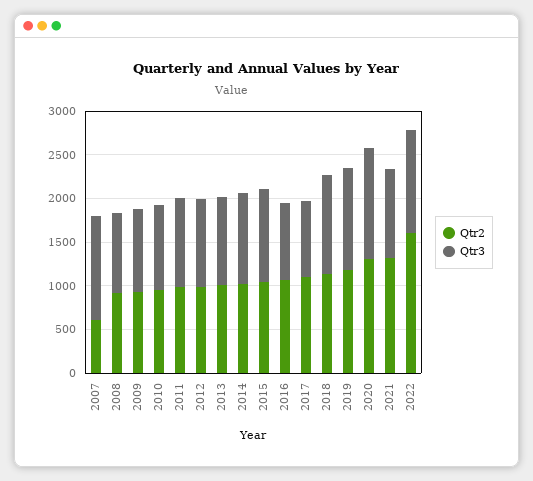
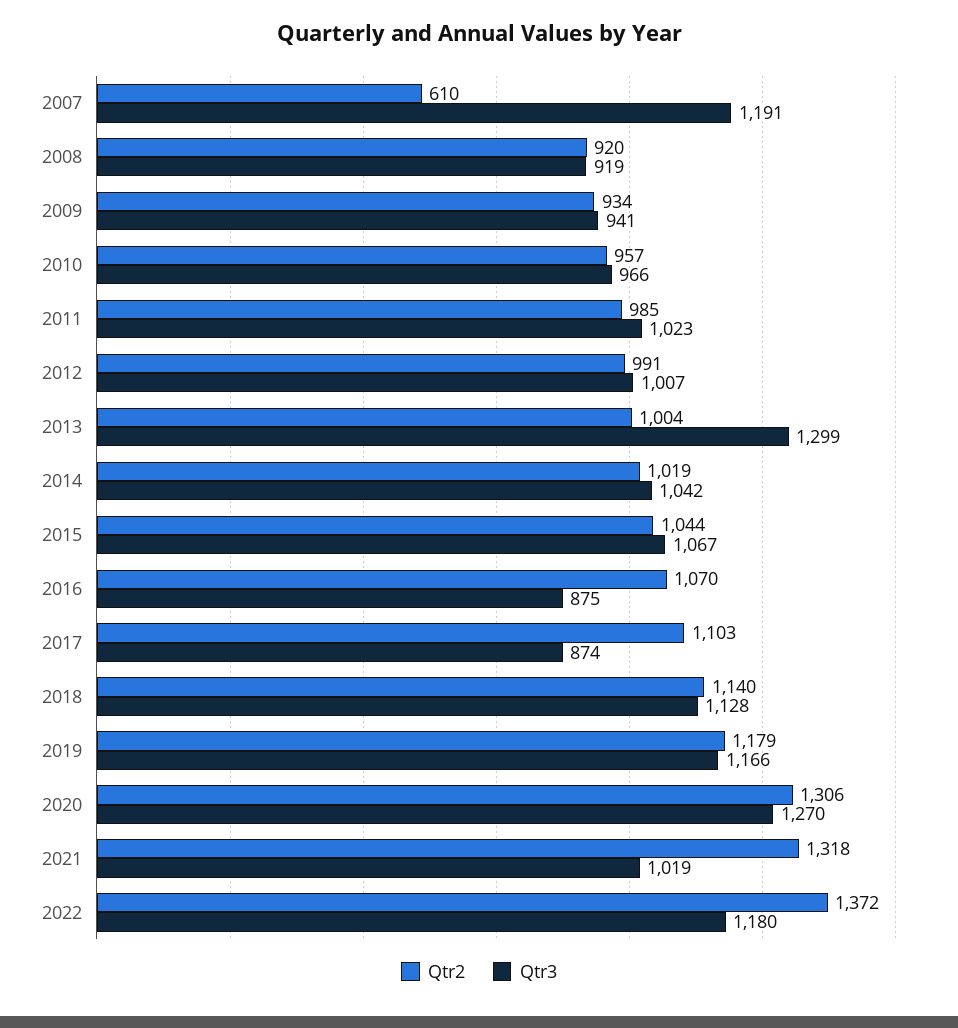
Qtr3, 2013: 1000 -> 1299
Qtr2, 2022: 1600 -> 1372

